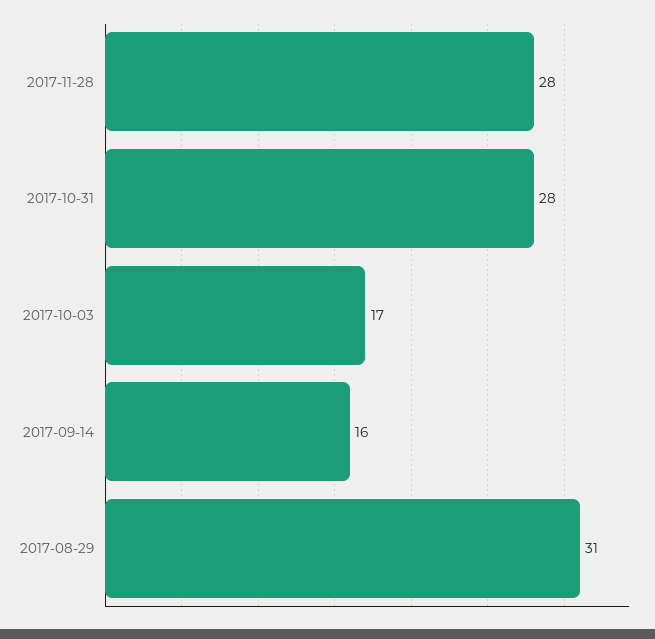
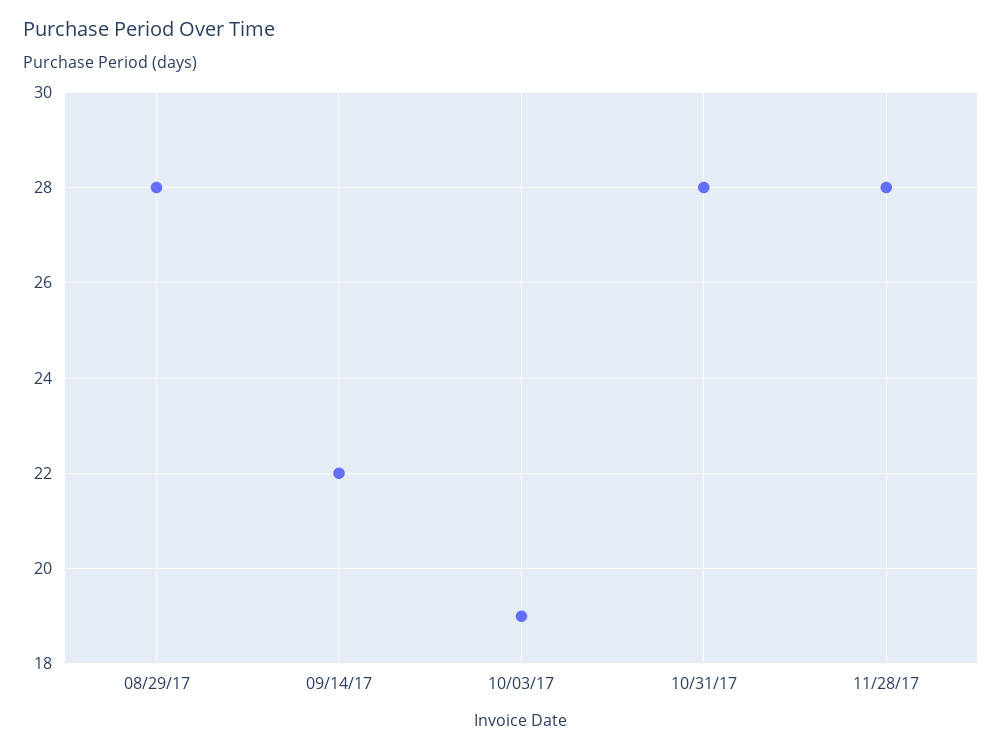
2017-10-03: 17 -> 19
2017-09-14: 16 -> 22
2017-08-29: 31 -> 28

